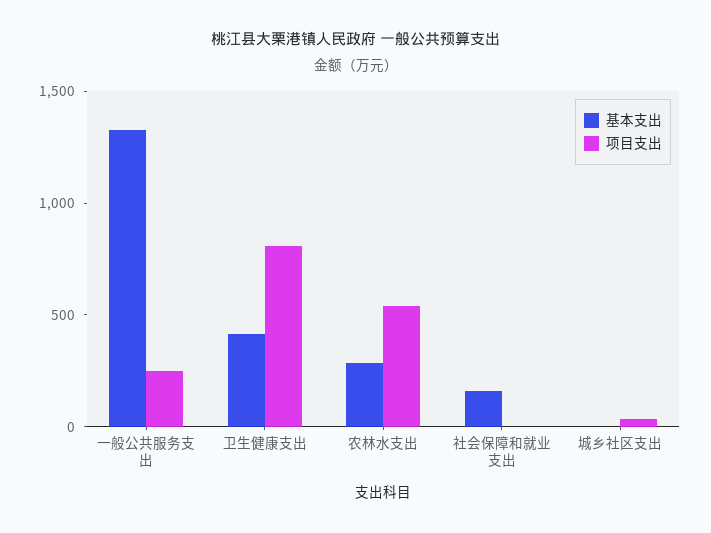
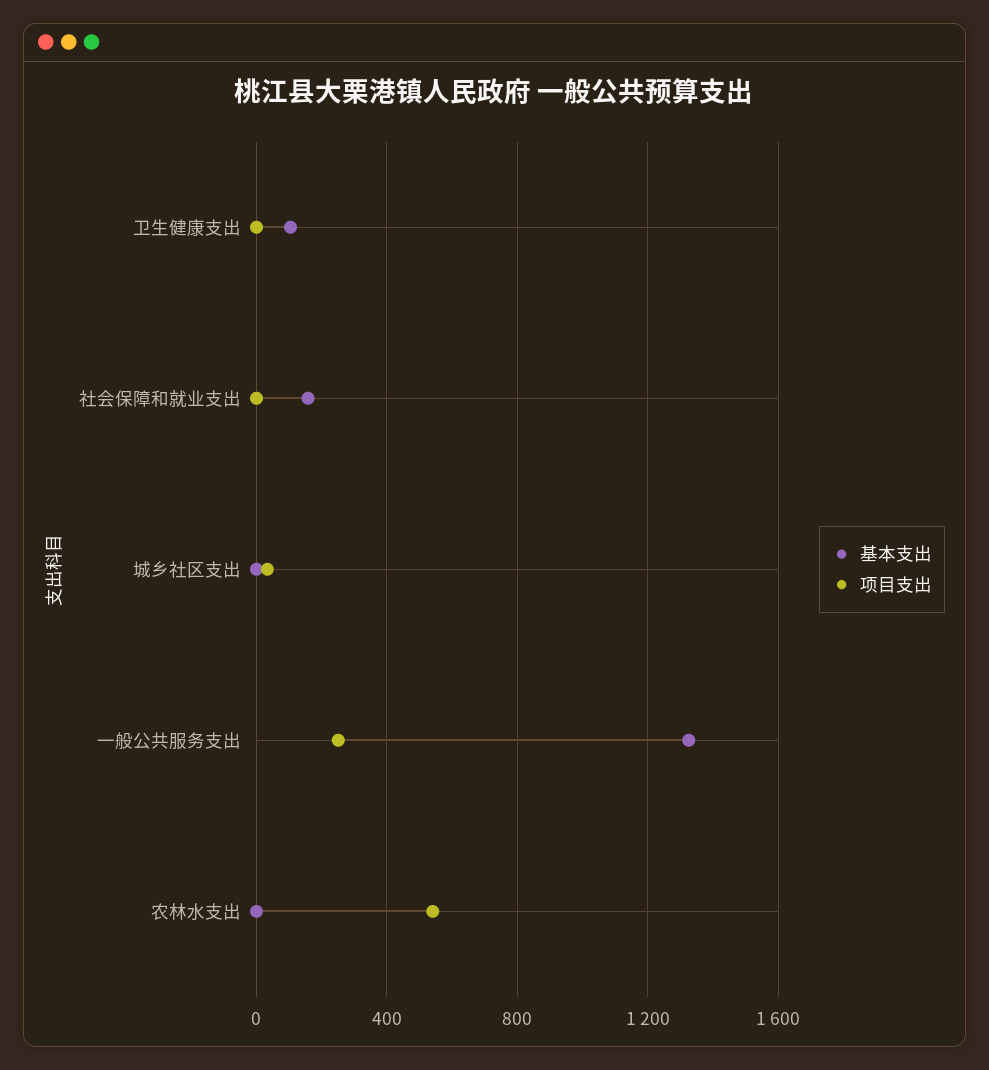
基本支出, 卫生健康支出: 400 -> 100
项目支出, 卫生健康支出: 800 -> 0
基本支出, 农林水支出: 300 -> 0

